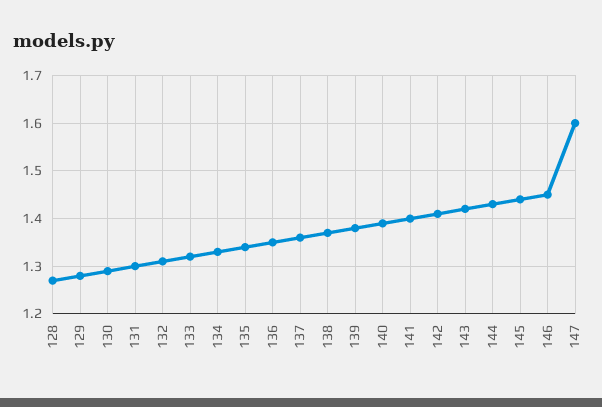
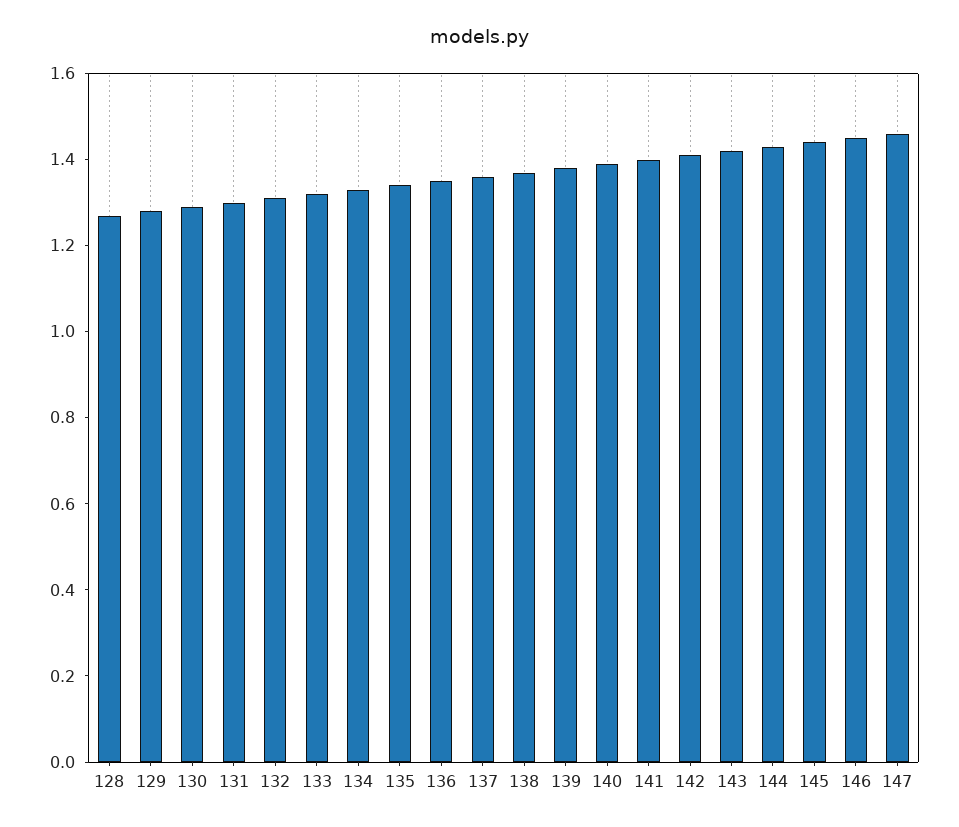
147: 1.6 -> 1.45

